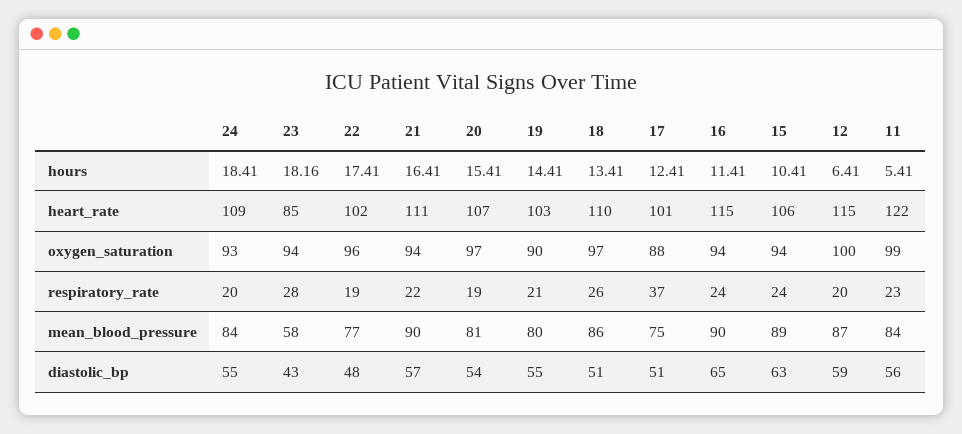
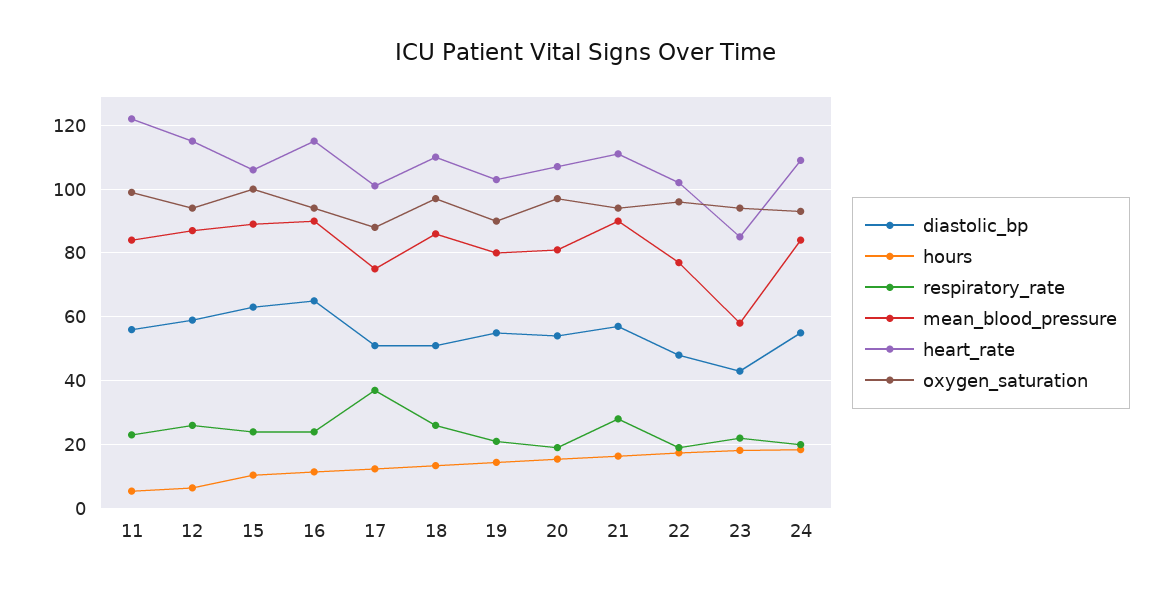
oxygen_saturation, 15: 94 -> 100
oxygen_saturation, 12: 100 -> 94
respiratory_rate, 23: 28 -> 22
respiratory_rate, 21: 22 -> 28
respiratory_rate, 12: 20 -> 26

